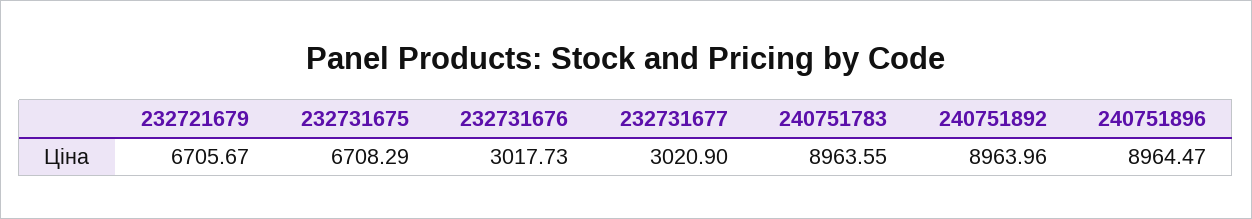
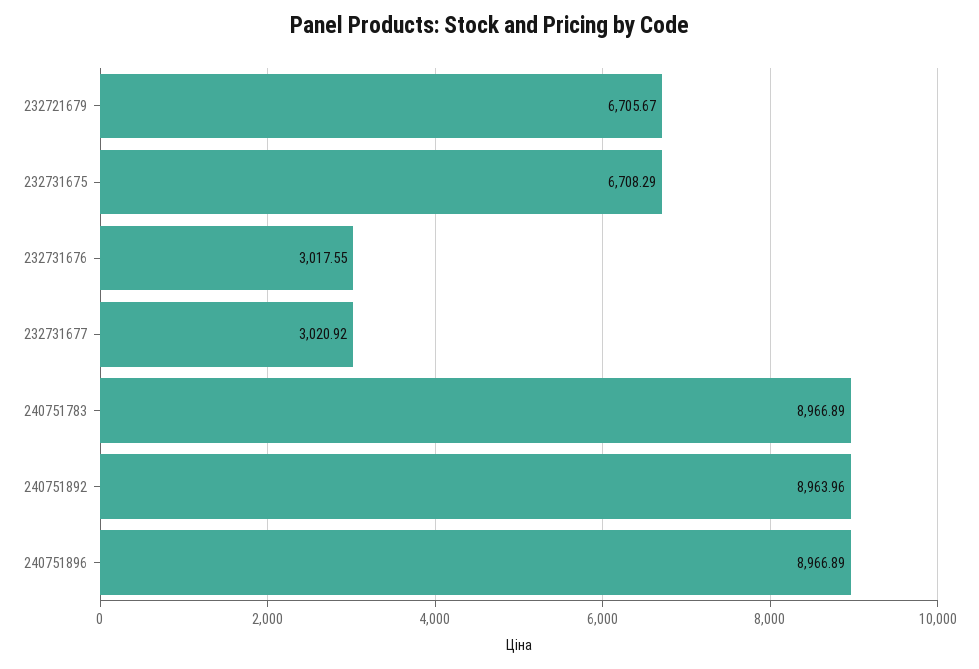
232731676: 3017.73 -> 3017.55
232731677: 3020.9 -> 3020.92
240751783: 8963.55 -> 8966.89
240751896: 8964.47 -> 8966.89

